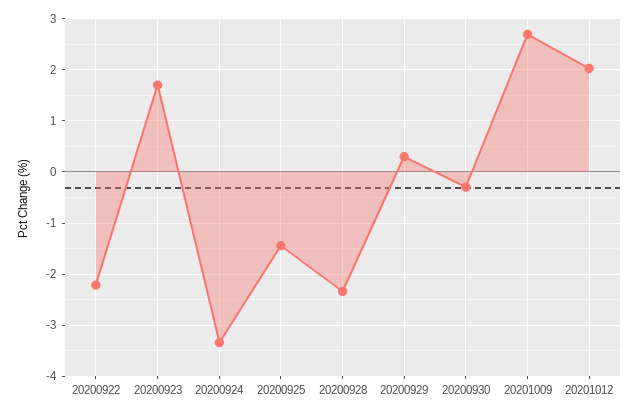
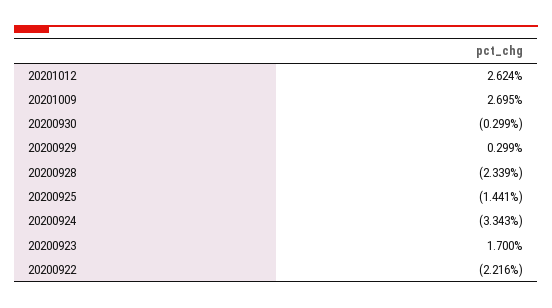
20201012: 2 -> 2.624

